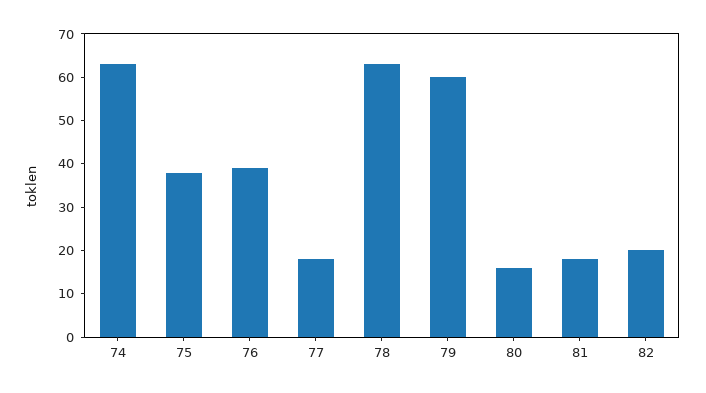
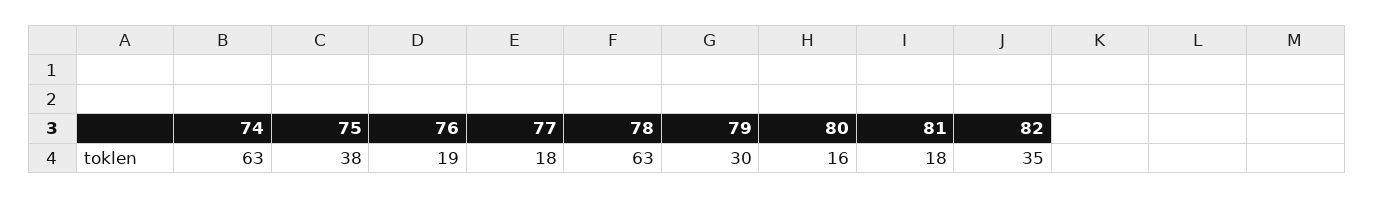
76: 40 -> 19
79: 60 -> 30
82: 20 -> 35

